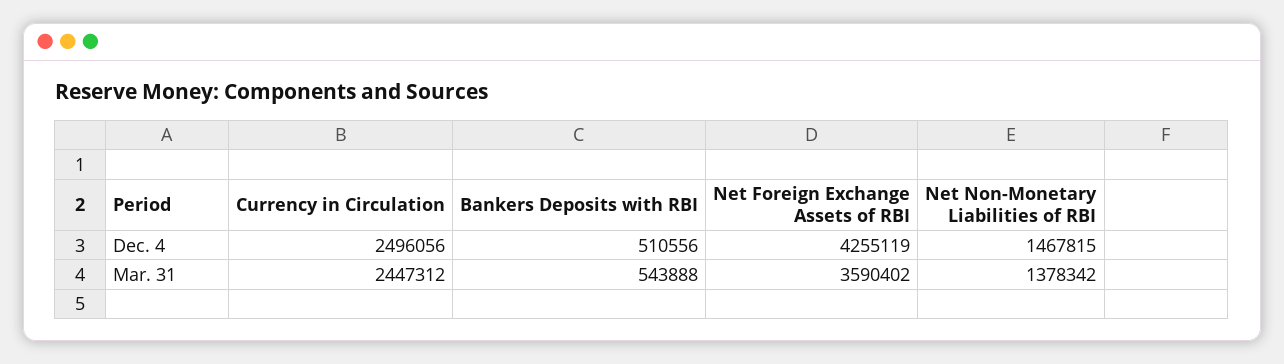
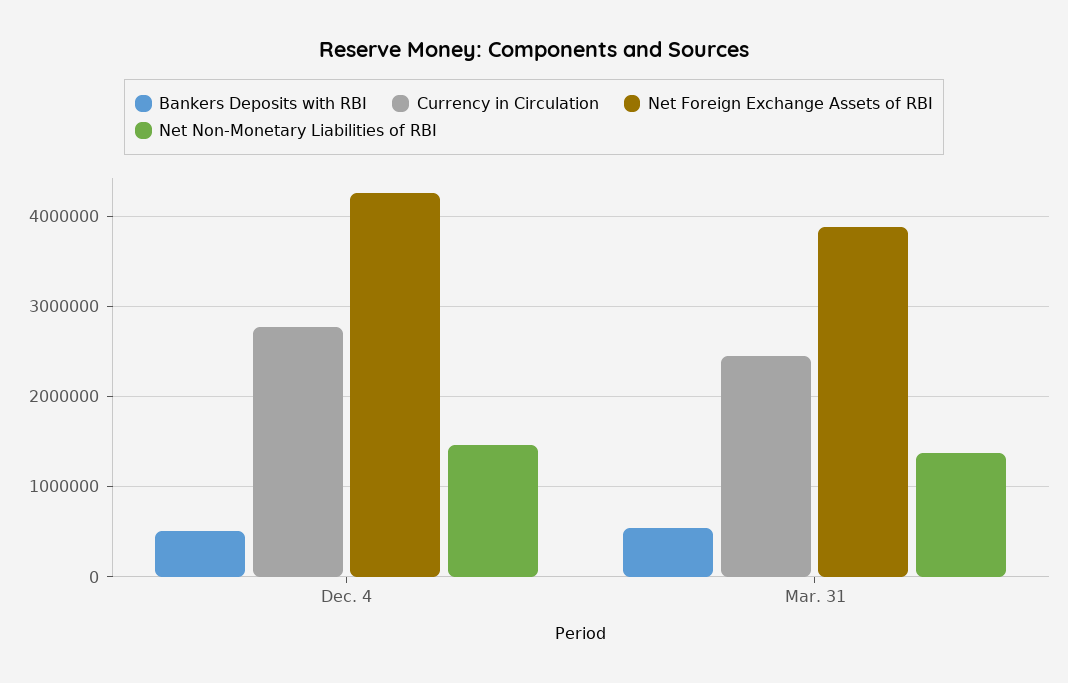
Currency in Circulation, Dec. 4: 2496056 -> 2800000
Net Foreign Exchange Assets of RBI, Mar. 31: 3590402 -> 3900000

